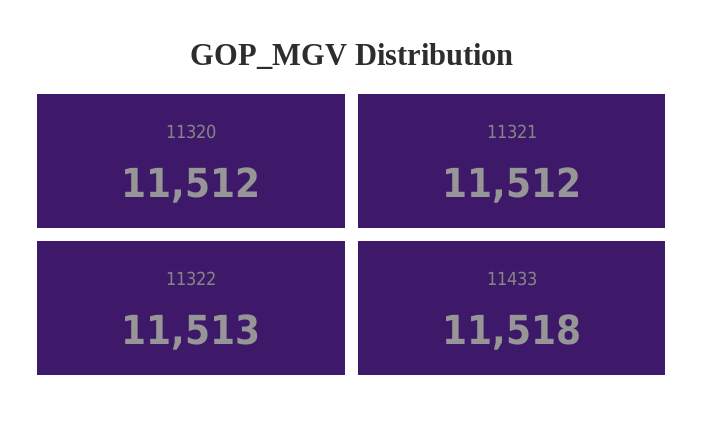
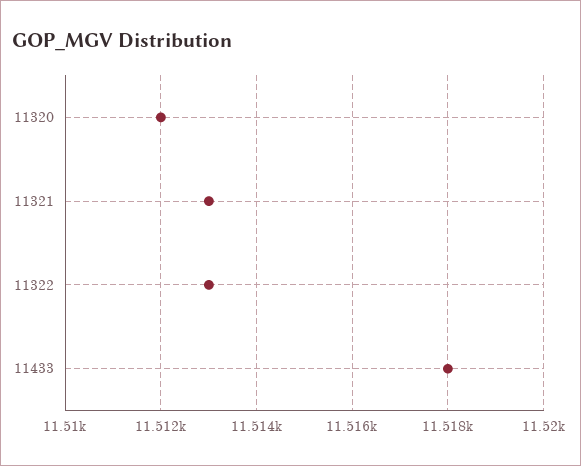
11321: 11512 -> 11513

